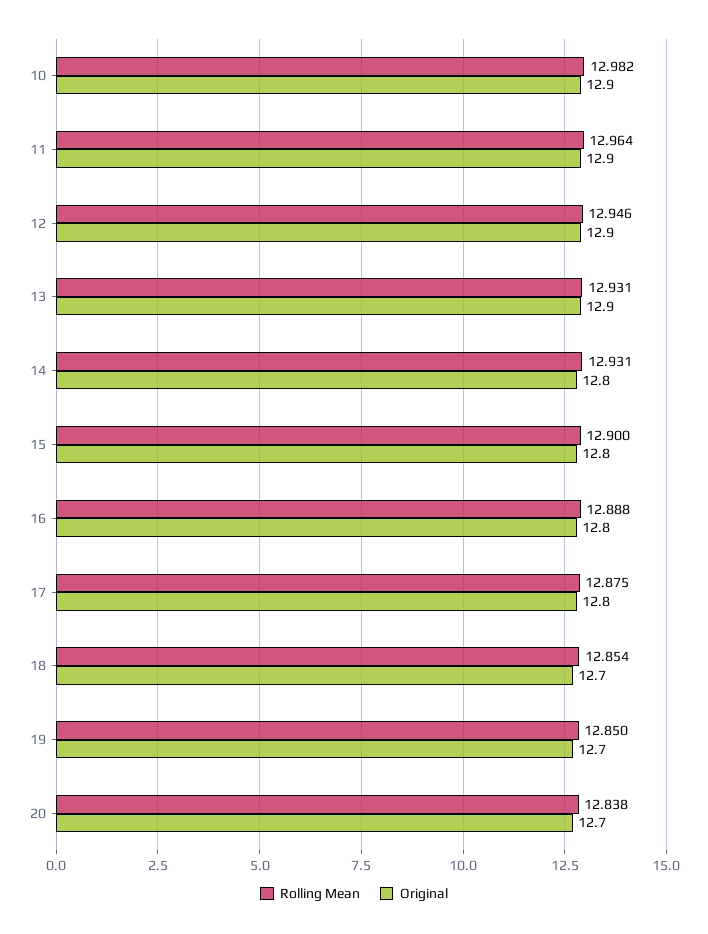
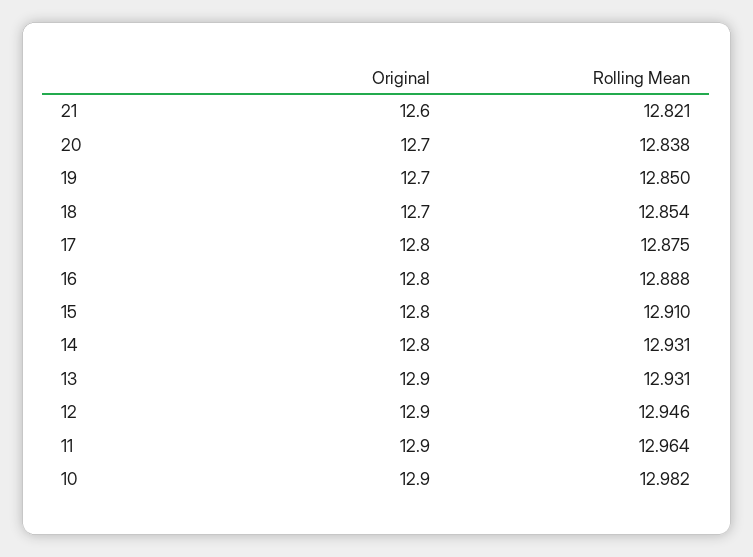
Rolling Mean, 15: 12.9 -> 12.91
Original, 21: none -> 12.6
Rolling Mean, 21: none -> 12.821

